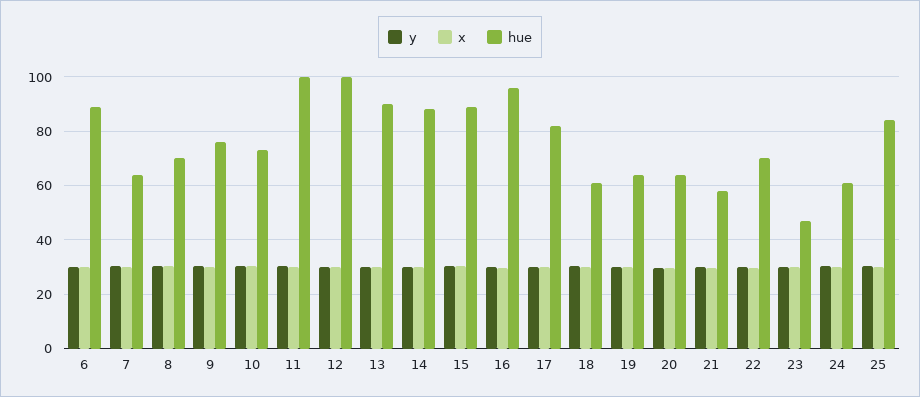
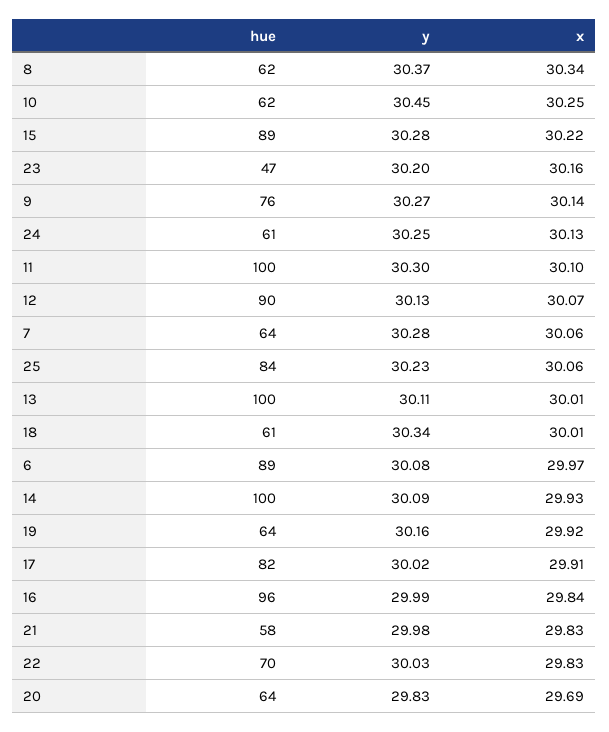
hue, 8: 70 -> 62
hue, 10: 72.5 -> 62
hue, 12: 100 -> 90
hue, 13: 90 -> 100
hue, 14: 87.5 -> 100

